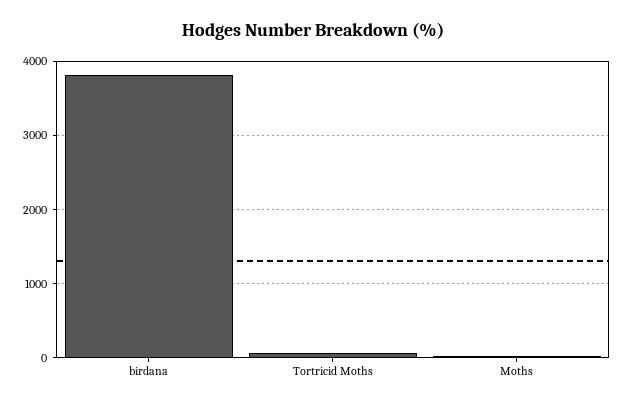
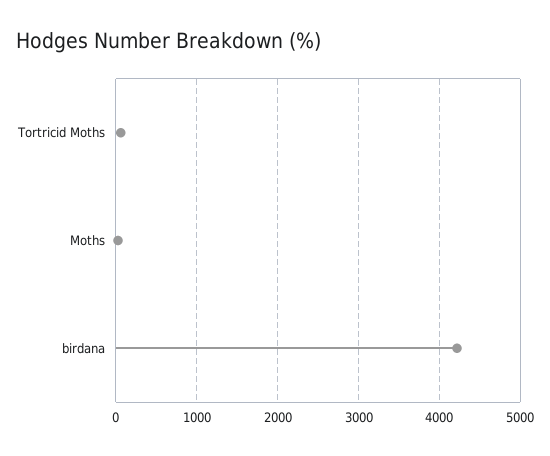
birdana: 3800 -> 4200

